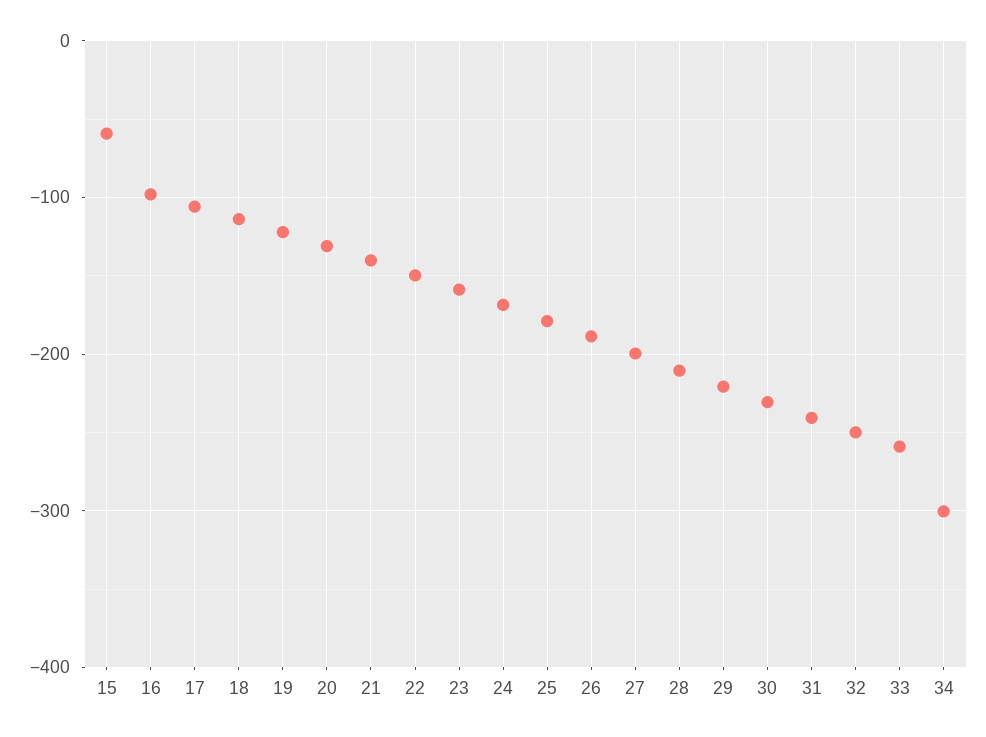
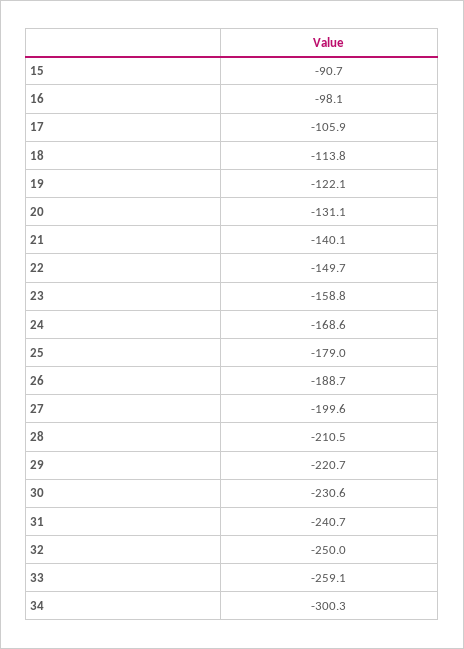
15: -60 -> -90.7

